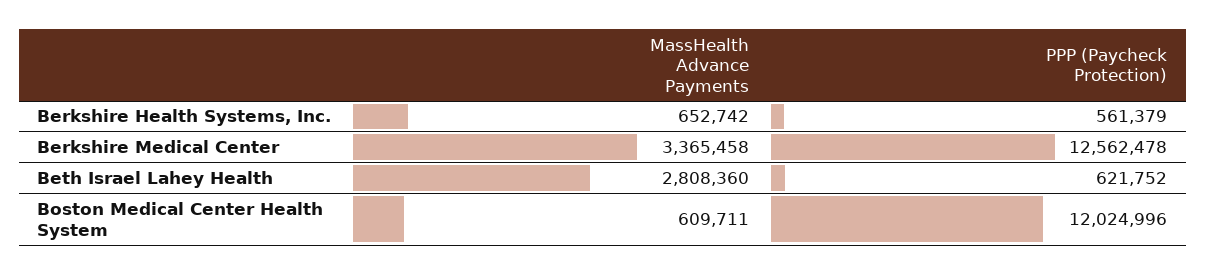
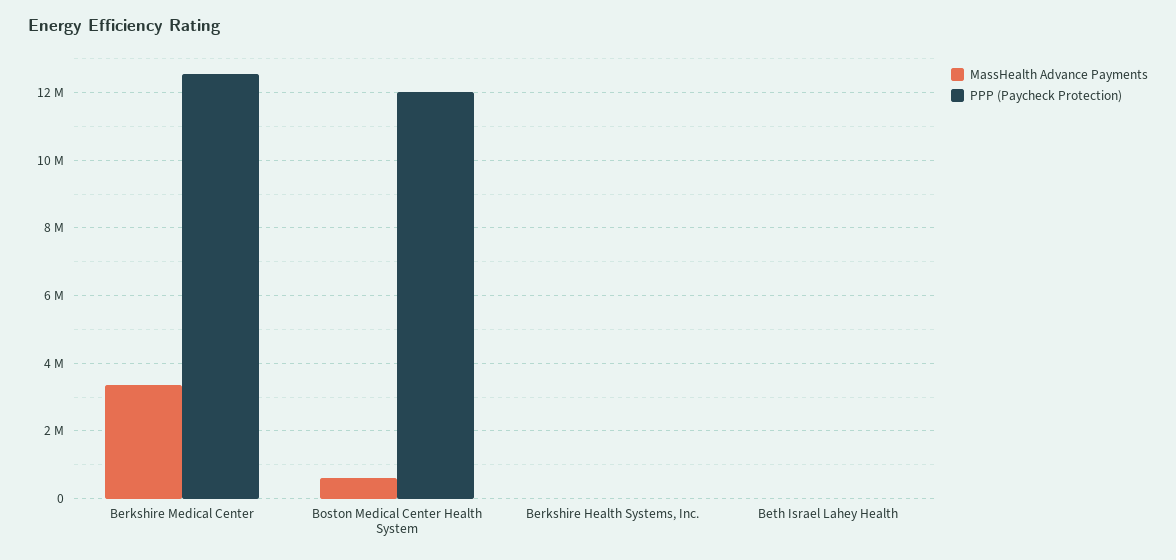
MassHealth Advance Payments, Berkshire Health Systems, Inc.: 652742 -> 0
PPP (Paycheck Protection), Berkshire Health Systems, Inc.: 561379 -> 0
MassHealth Advance Payments, Beth Israel Lahey Health: 2808360 -> 0
PPP (Paycheck Protection), Beth Israel Lahey Health: 621752 -> 0

